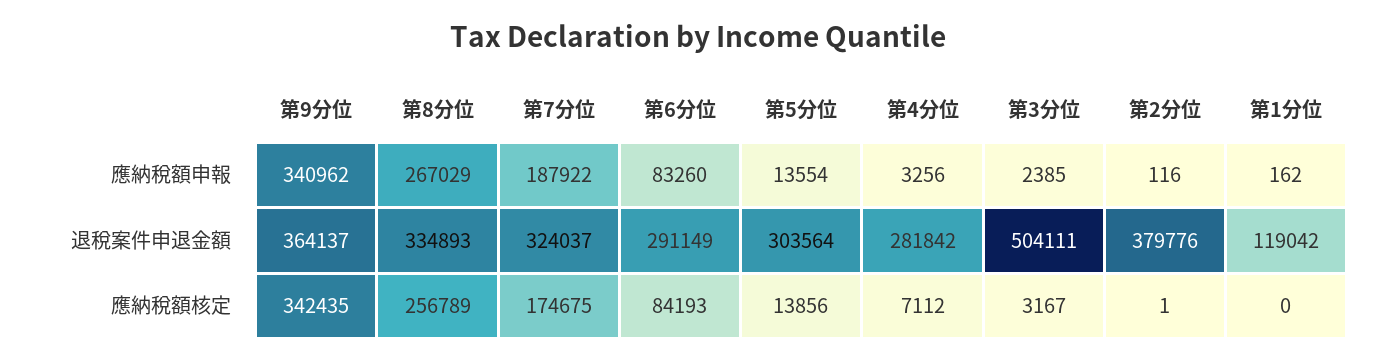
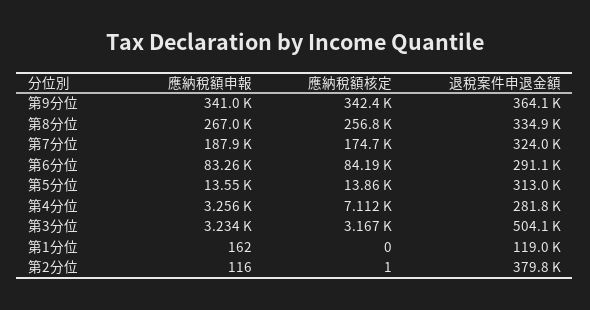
第3分位, 應納稅額申報: 2385 -> 3234
第5分位, 退稅案件申退金額: 303564 -> 313000

